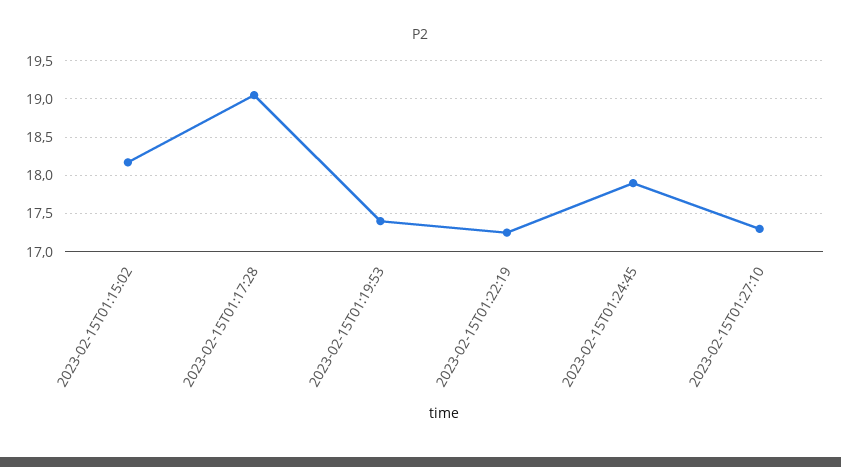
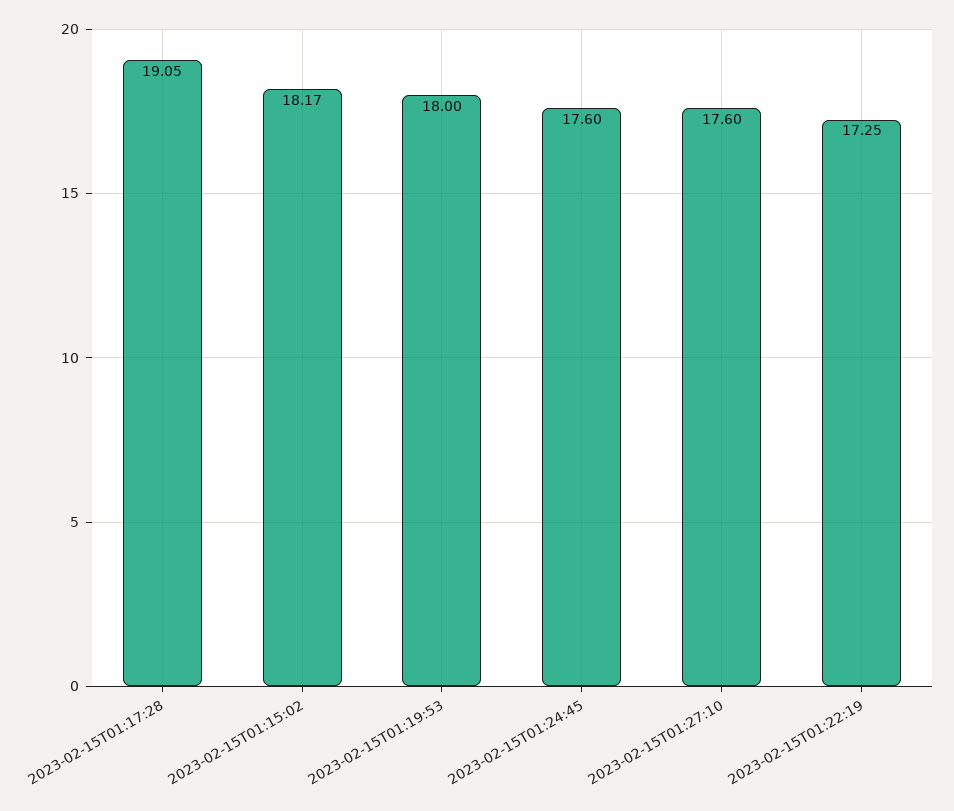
2023-02-15T01:19:53: 17.4 -> 18
2023-02-15T01:24:45: 17.9 -> 17.6
2023-02-15T01:27:10: 17.3 -> 17.6

